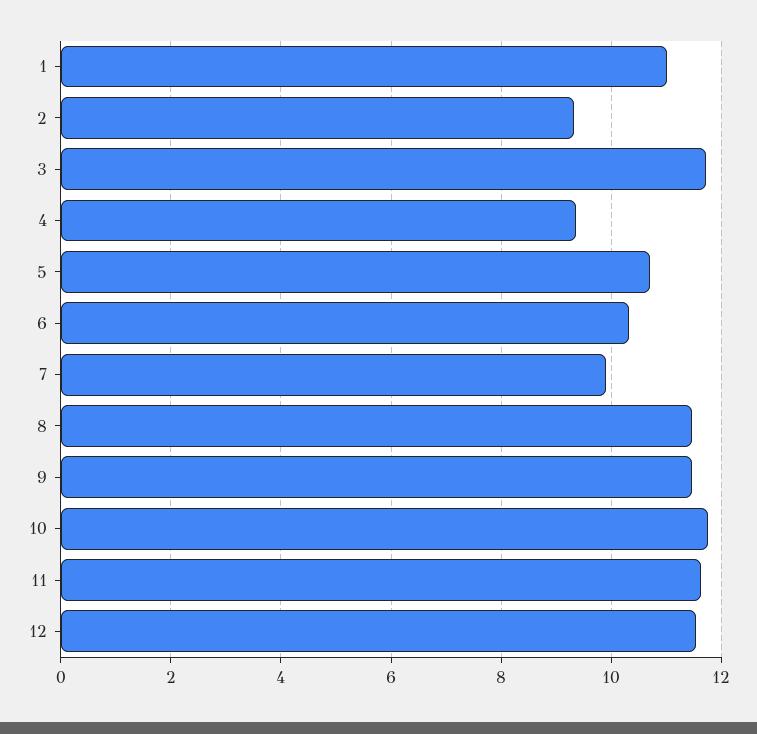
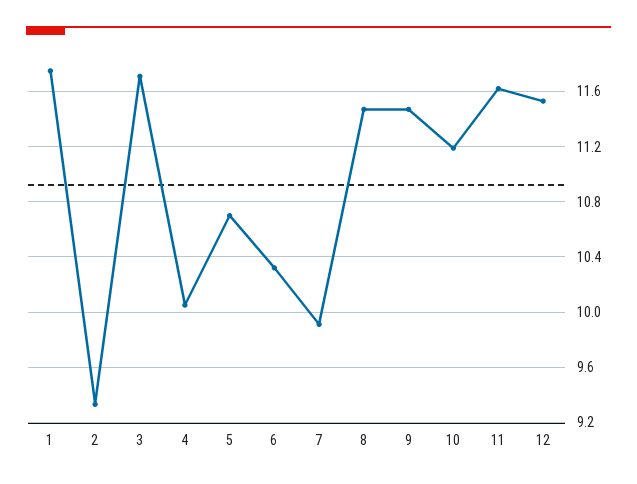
1: 11 -> 11.75
4: 9.4 -> 10.05
10: 11.8 -> 11.2

